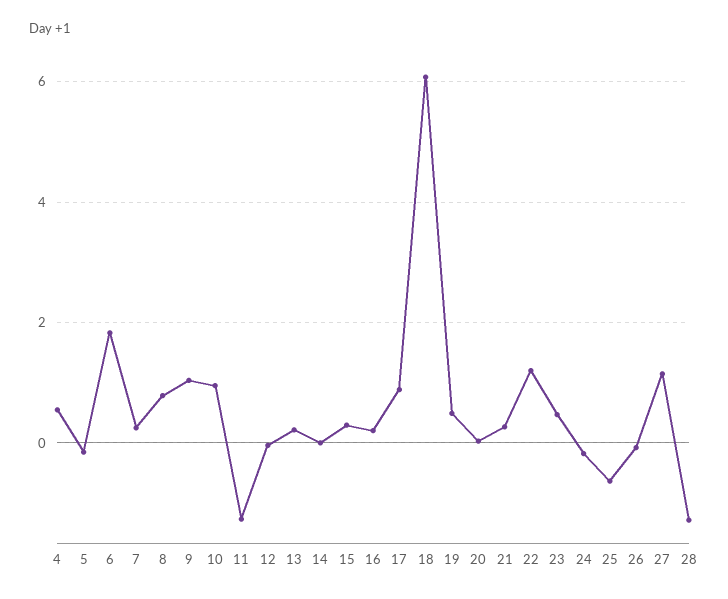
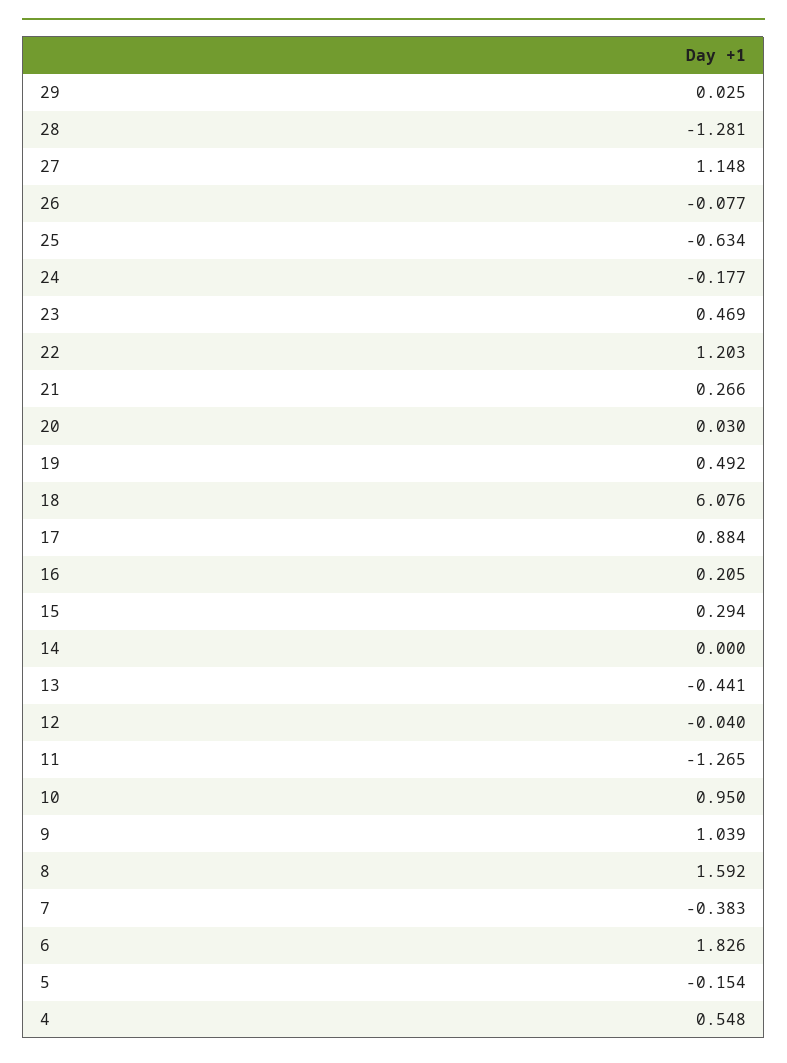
7: 0.2 -> -0.383
8: 0.8 -> 1.592
13: 0.2 -> -0.441
29: none -> 0.025

